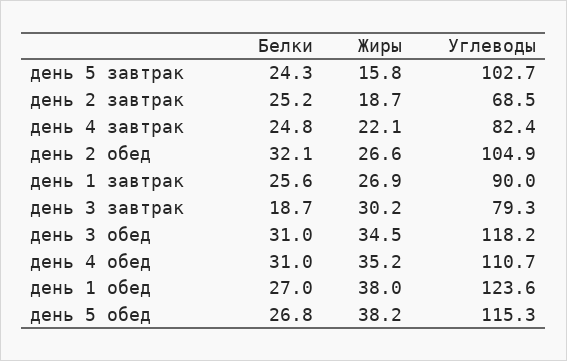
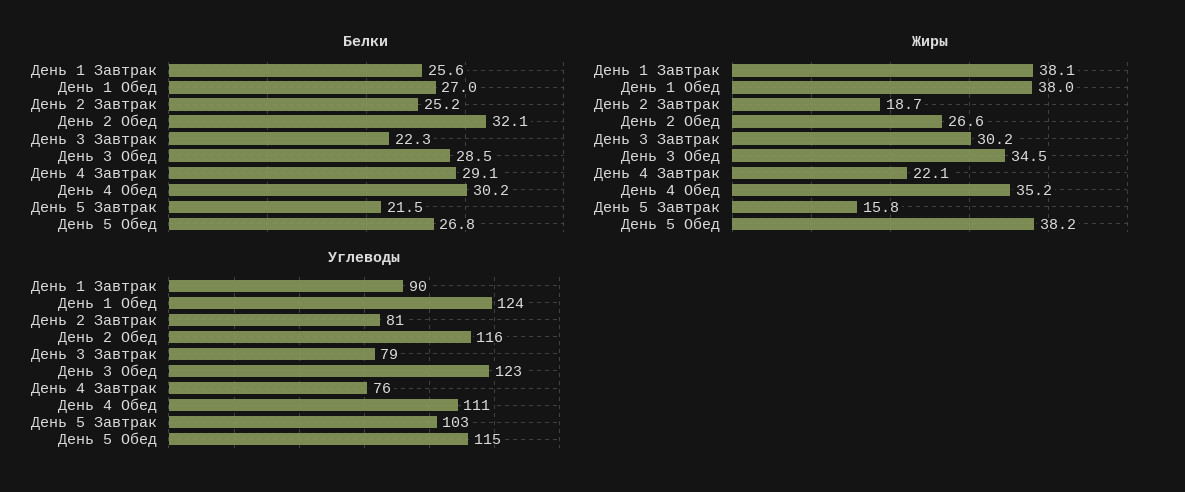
Белки, день 5 завтрак: 24.3 -> 21.5
Углеводы, день 2 завтрак: 68.5 -> 81
Белки, день 4 завтрак: 24.8 -> 29.1
Углеводы, день 4 завтрак: 82.4 -> 76
Углеводы, день 2 обед: 104.9 -> 116
Жиры, день 1 завтрак: 26.9 -> 38.1
Белки, день 3 завтрак: 18.7 -> 22.3
Белки, день 3 обед: 31 -> 28.5
Углеводы, день 3 обед: 118.2 -> 123
Белки, день 4 обед: 31 -> 30.2

